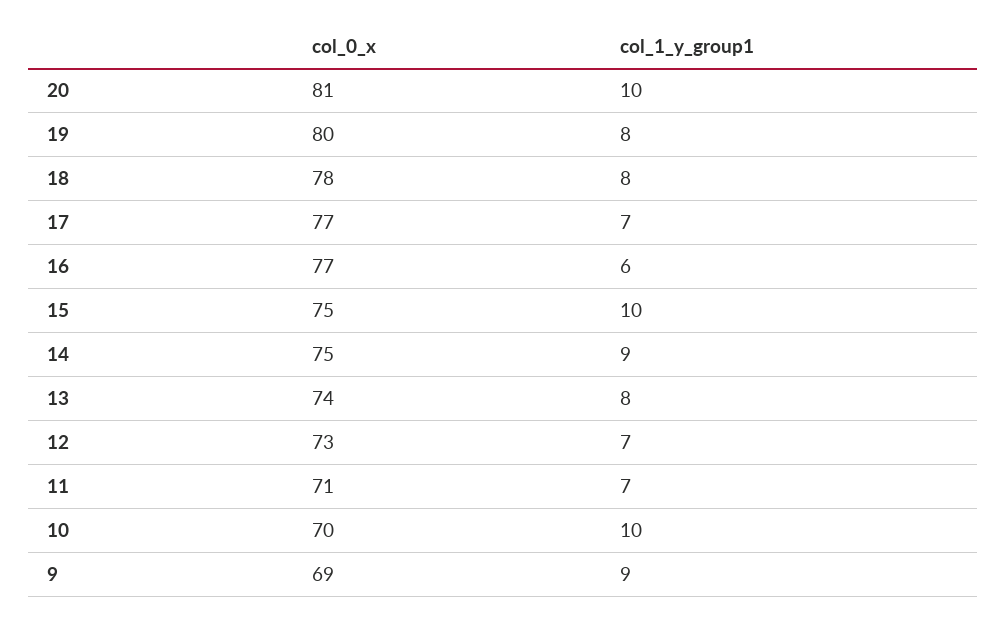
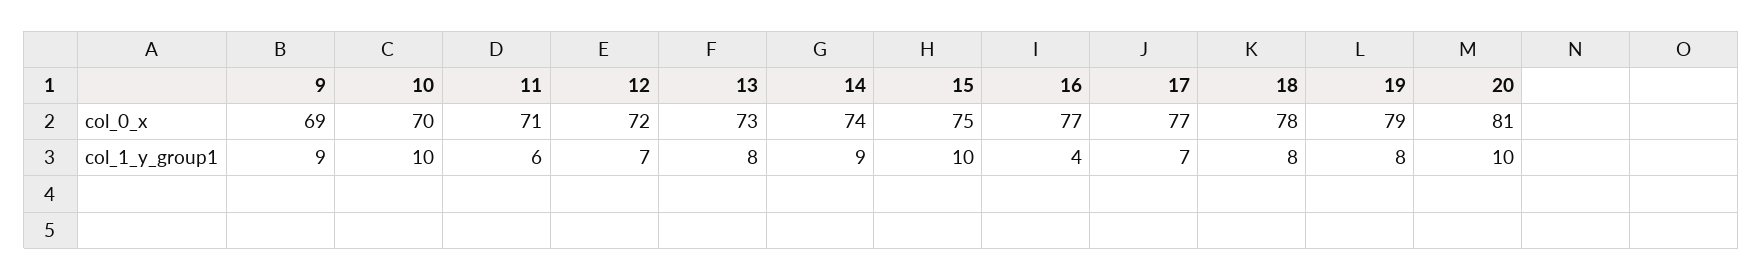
col_0_x, 19: 80 -> 79
col_1_y_group1, 16: 6 -> 4
col_0_x, 14: 75 -> 74
col_0_x, 13: 74 -> 73
col_0_x, 12: 73 -> 72
col_1_y_group1, 11: 7 -> 6

